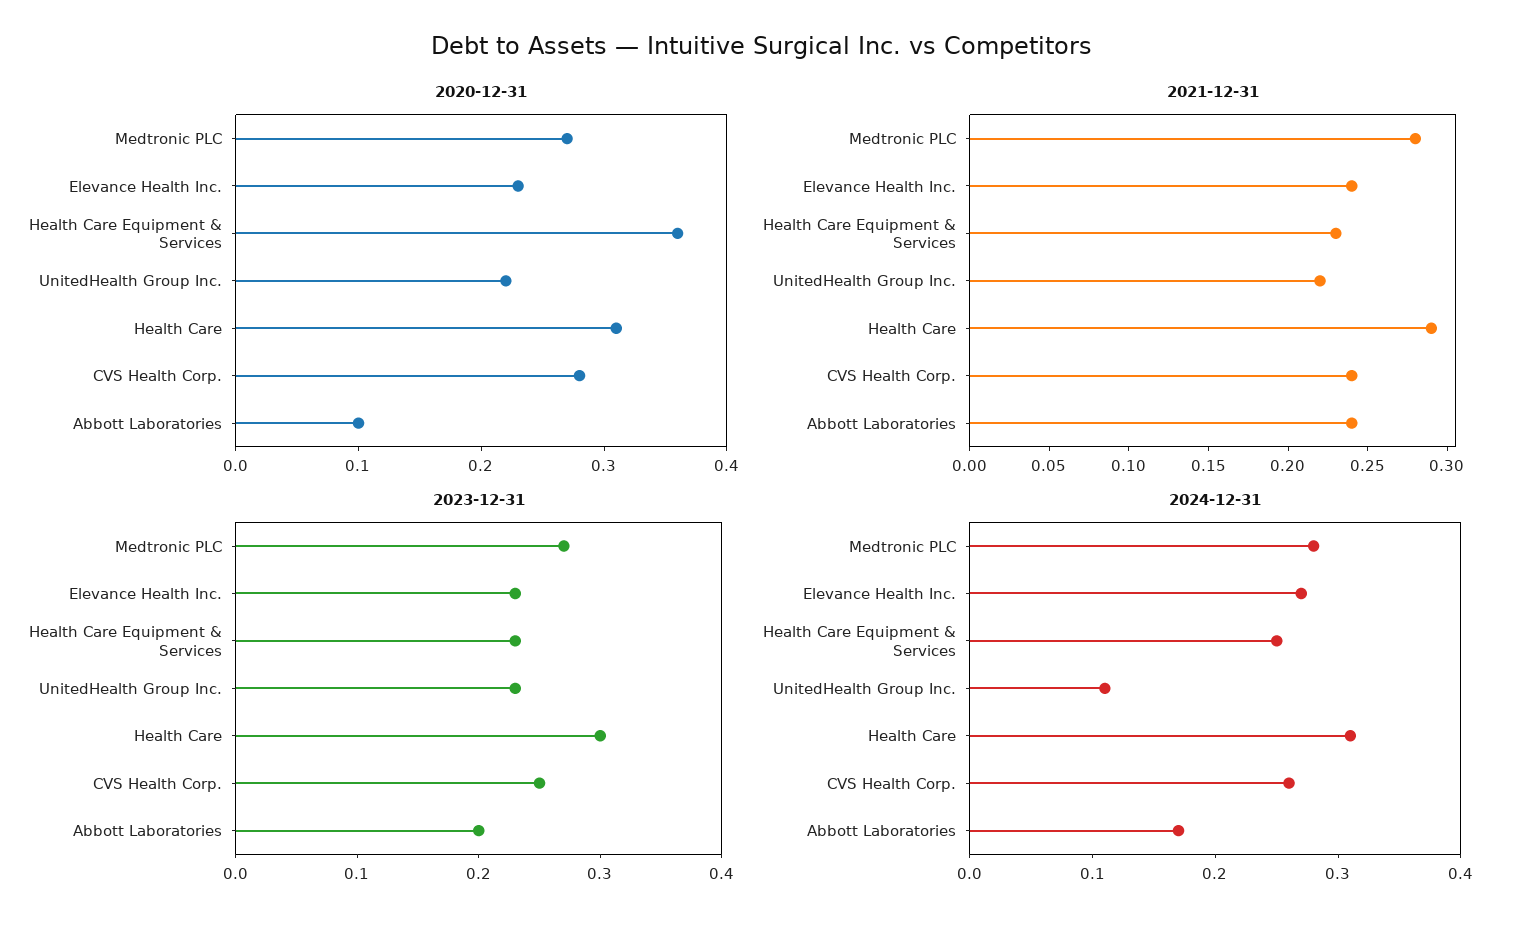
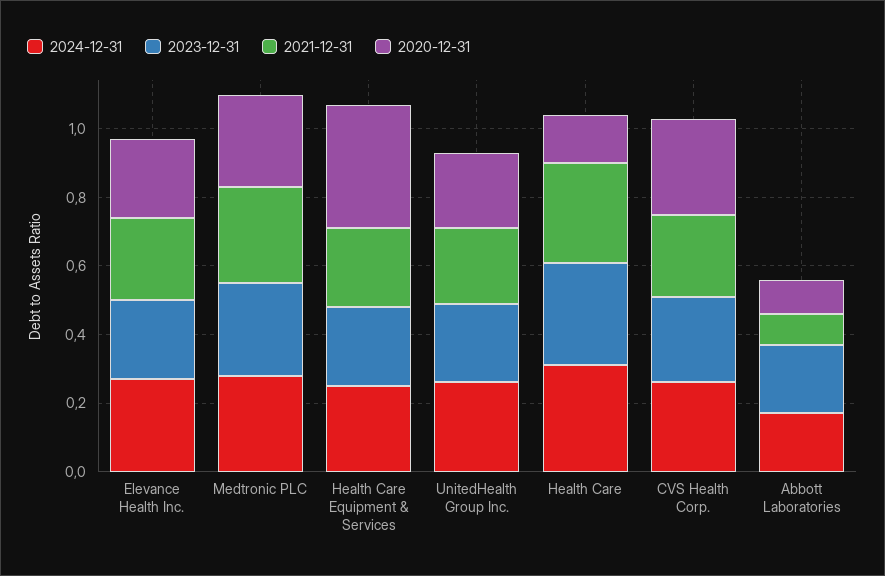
2020-12-31, Health Care: 0.31 -> 0.15
2021-12-31, Abbott Laboratories: 0.24 -> 0.1
2024-12-31, UnitedHealth Group Inc.: 0.11 -> 0.25

